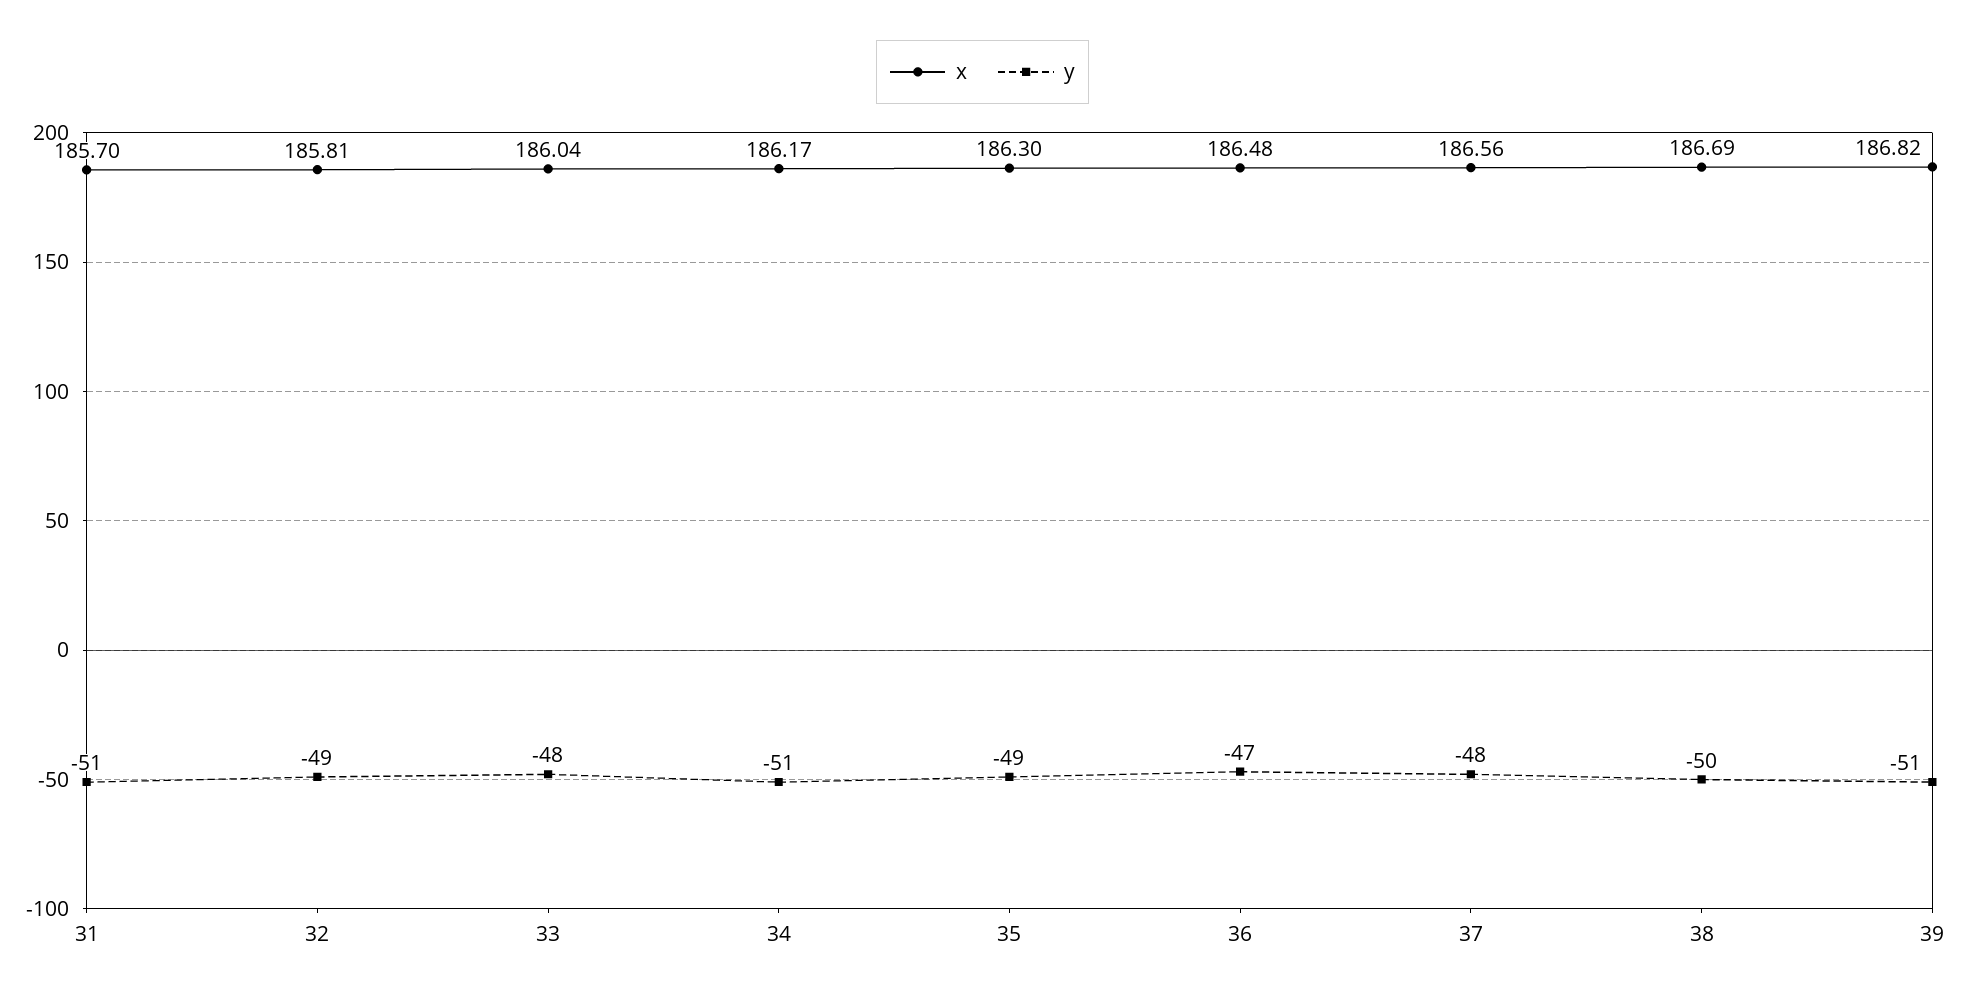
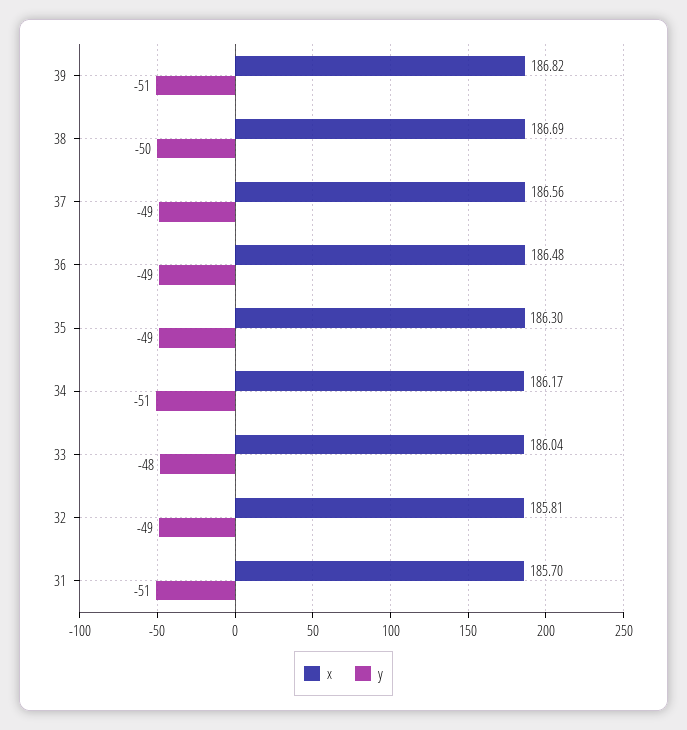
y, 36: -47 -> -49
y, 37: -48 -> -49

